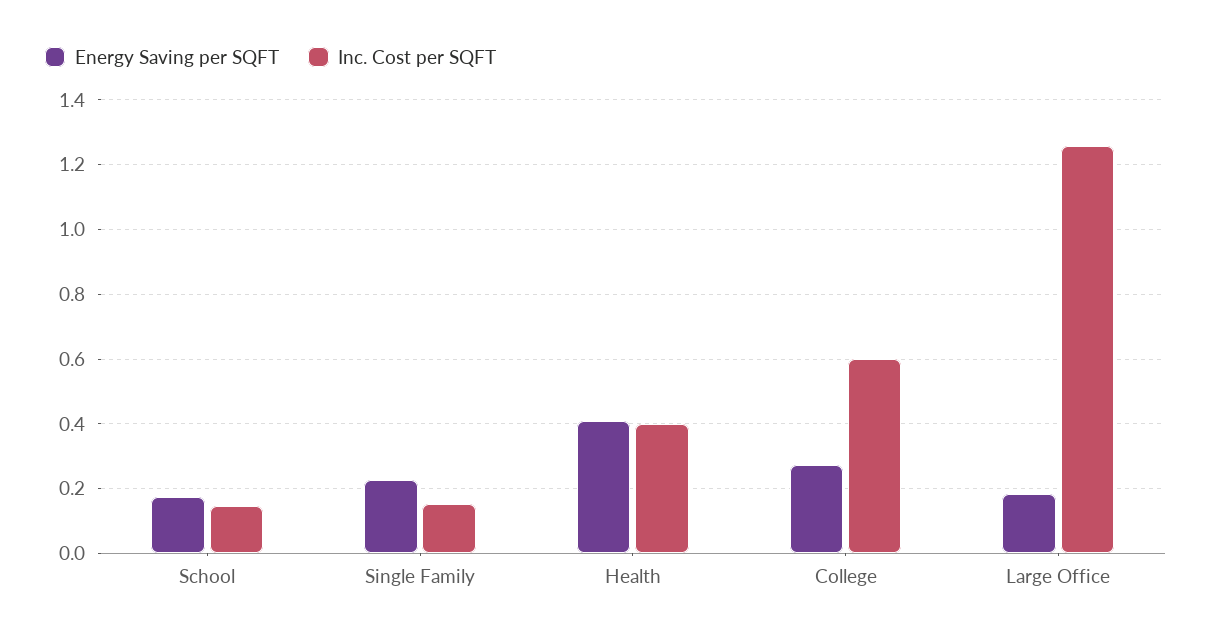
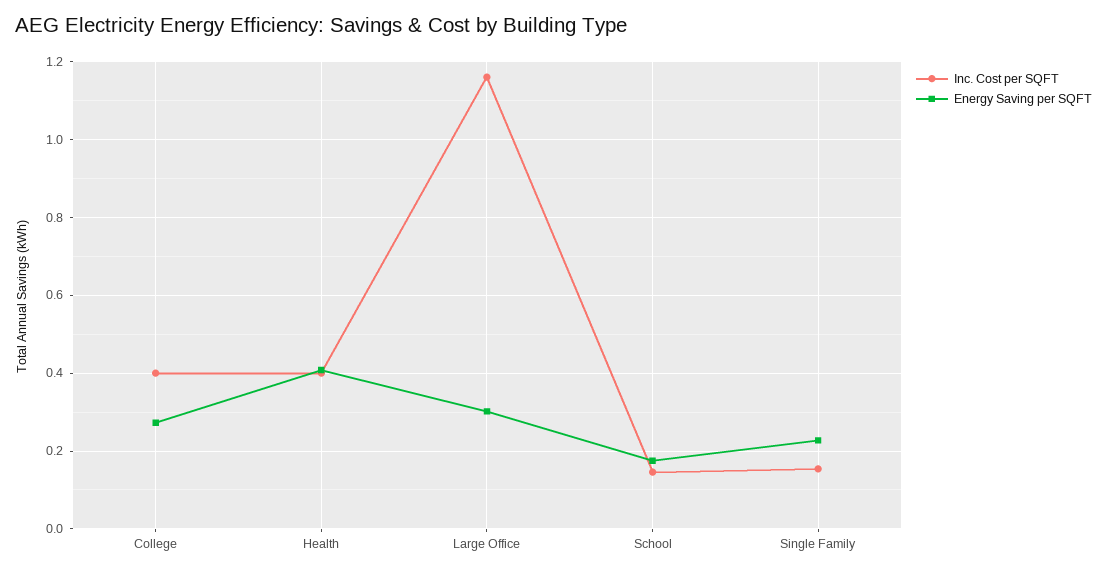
Inc. Cost per SQFT, College: 0.6 -> 0.4
Energy Saving per SQFT, Large Office: 0.18 -> 0.3
Inc. Cost per SQFT, Large Office: 1.26 -> 1.16

